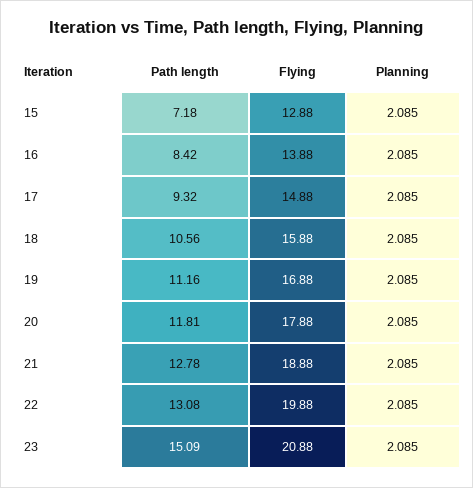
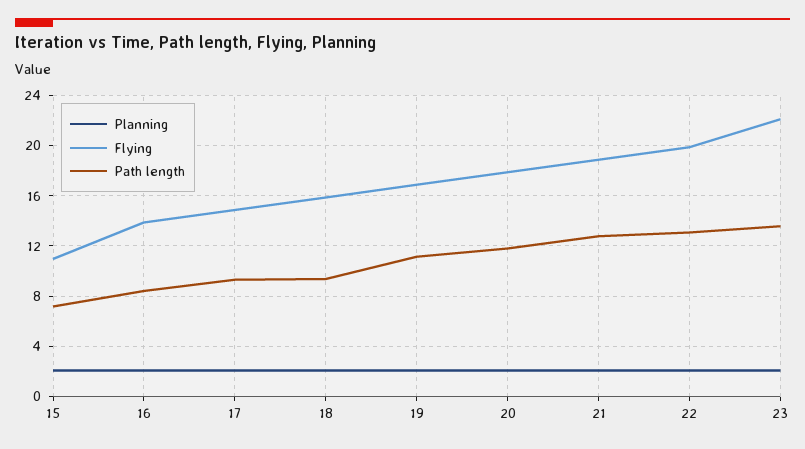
Flying, 15: 12.88 -> 11
Path length, 18: 10.56 -> 9.5
Path length, 23: 15.09 -> 13.5
Flying, 23: 20.88 -> 22

